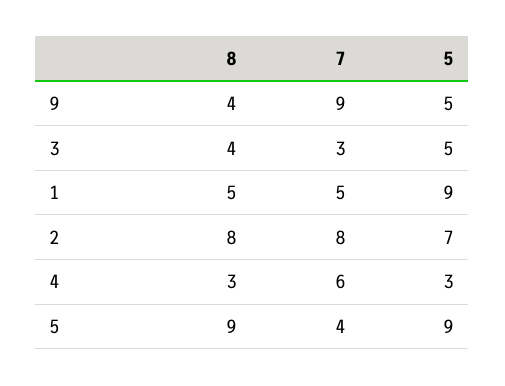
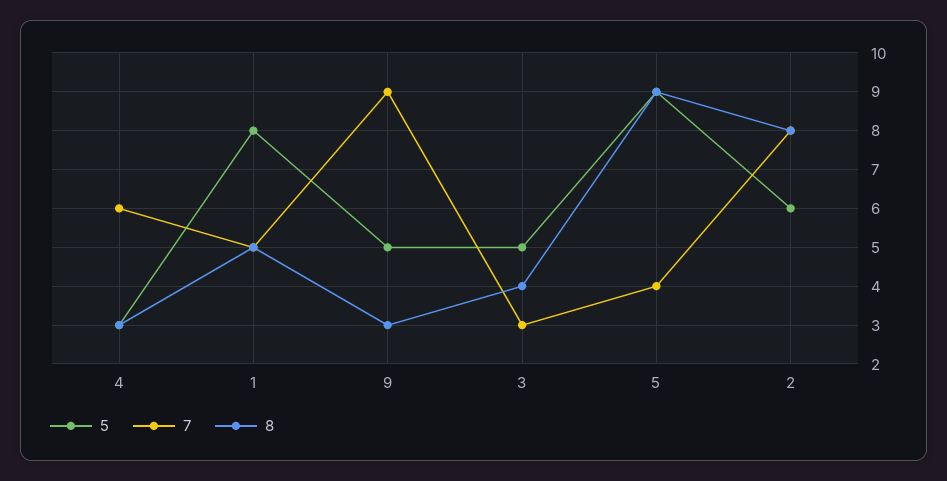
8, 9: 4 -> 3
5, 1: 9 -> 8
5, 2: 7 -> 6

